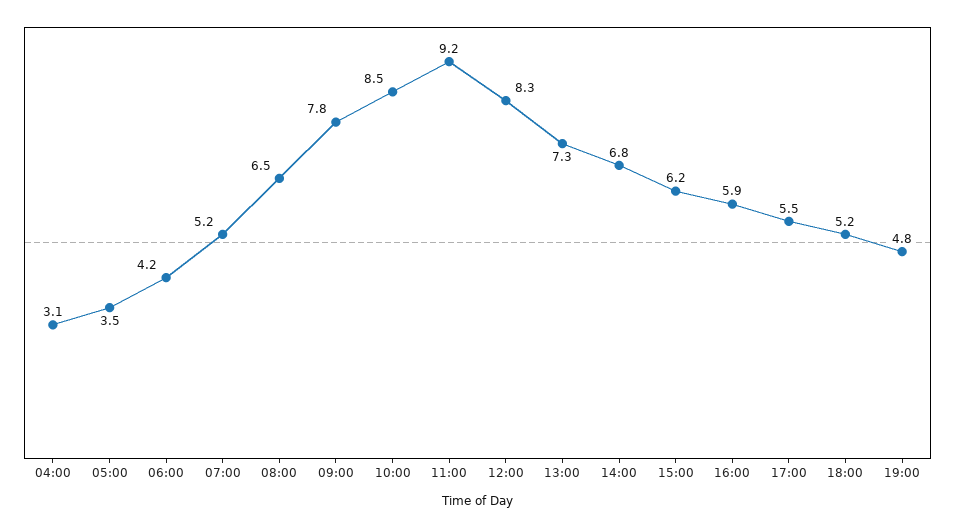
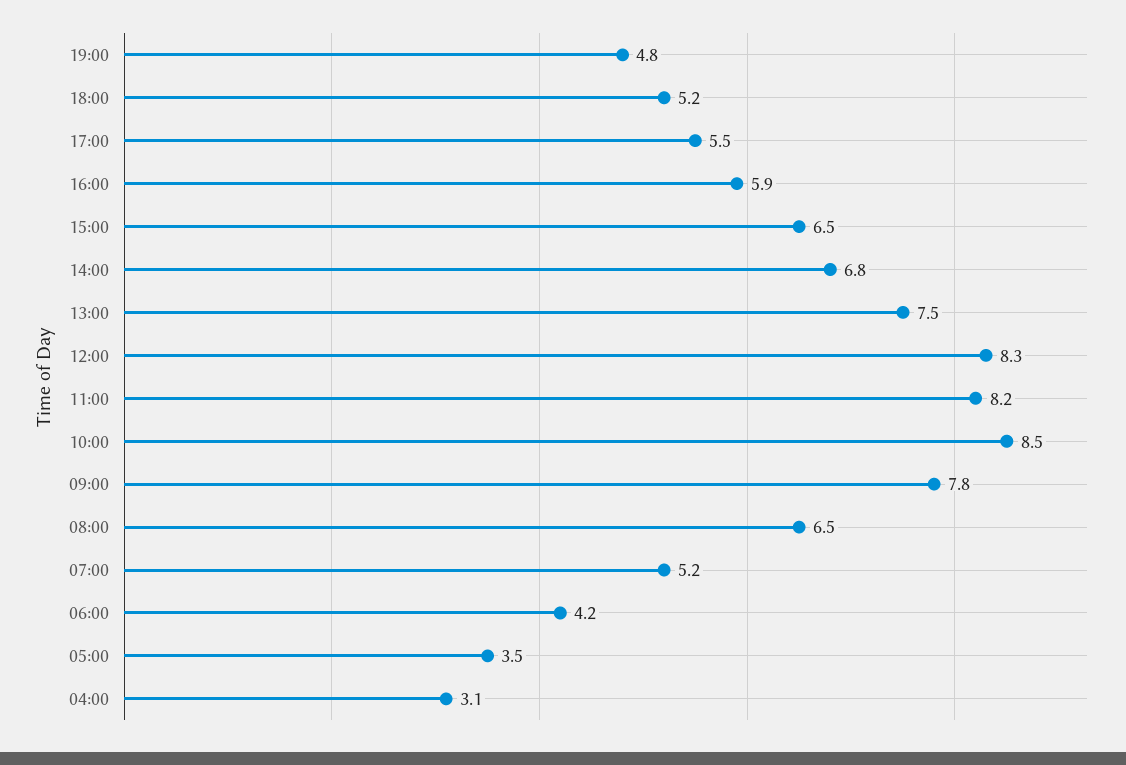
11:00: 9.2 -> 8.2
13:00: 7.3 -> 7.5
15:00: 6.2 -> 6.5

